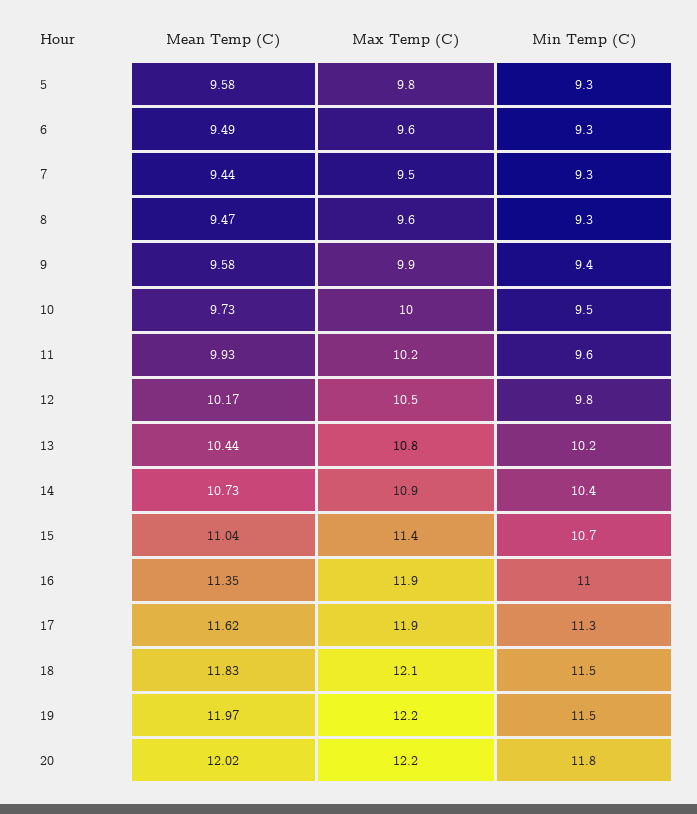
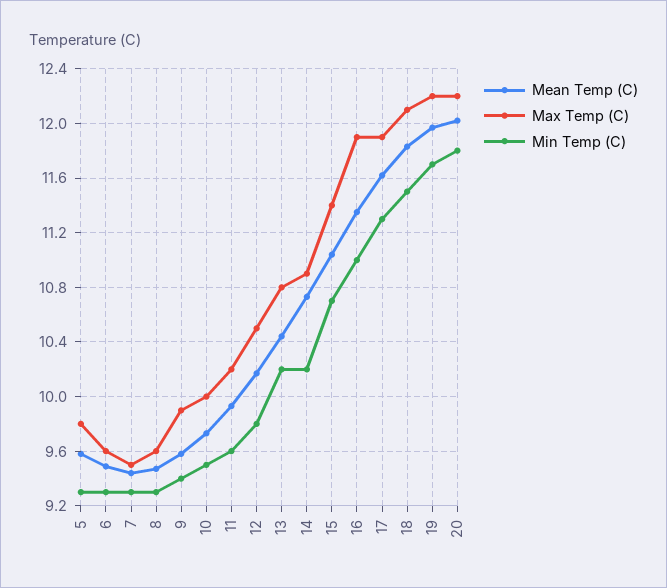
Min Temp (C), 14: 10.4 -> 10.2
Min Temp (C), 19: 11.5 -> 11.7

